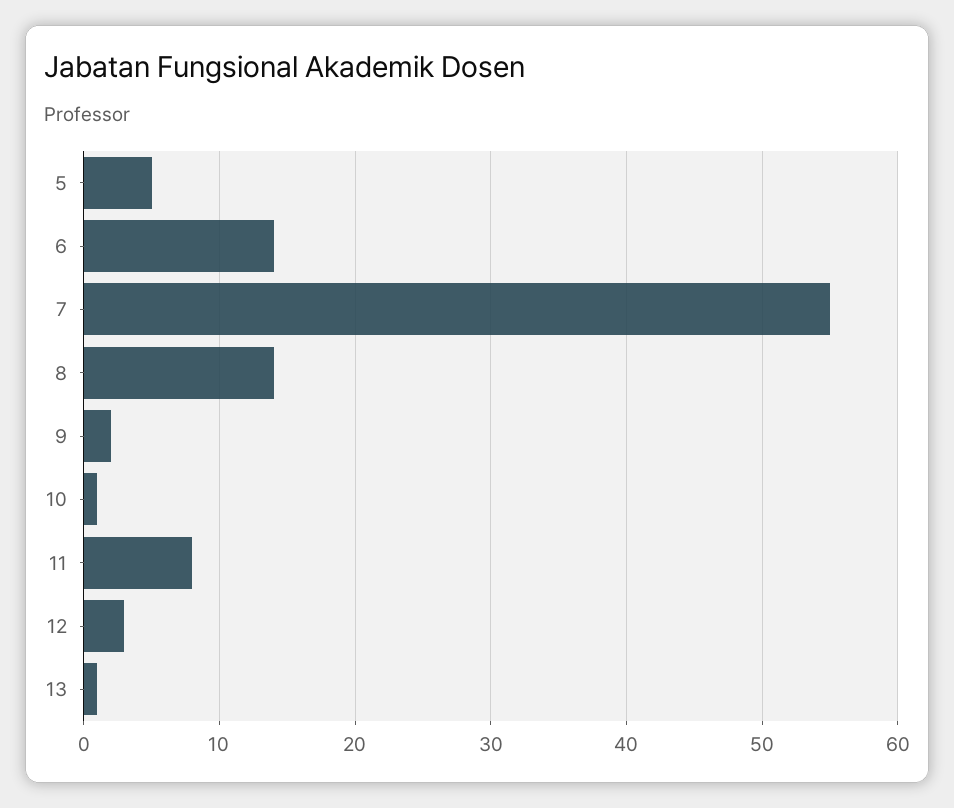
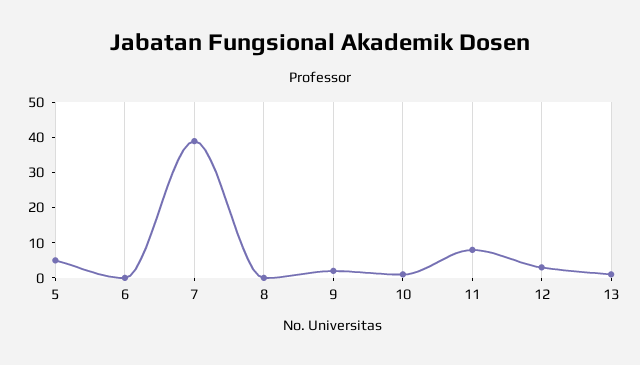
6: 14 -> 0
7: 55 -> 40
8: 14 -> 0

